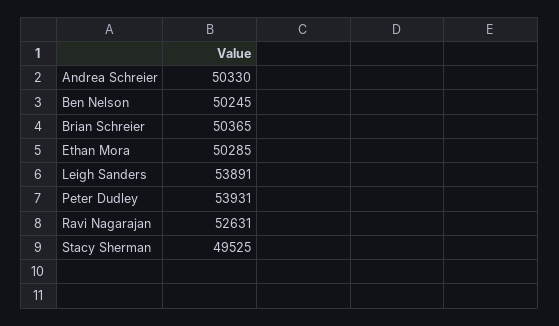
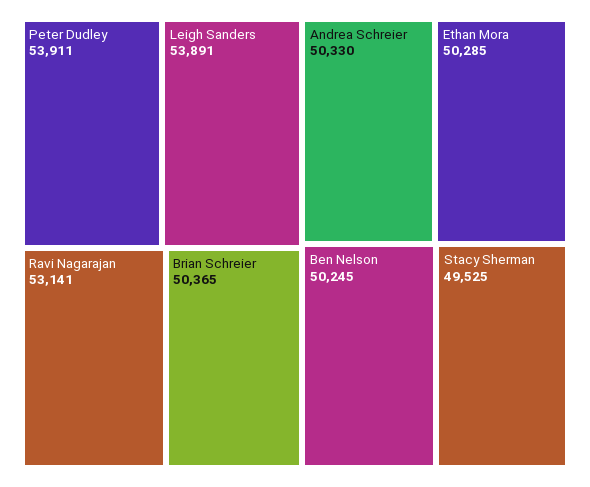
Peter Dudley: 53931 -> 53911
Ravi Nagarajan: 52631 -> 53141

